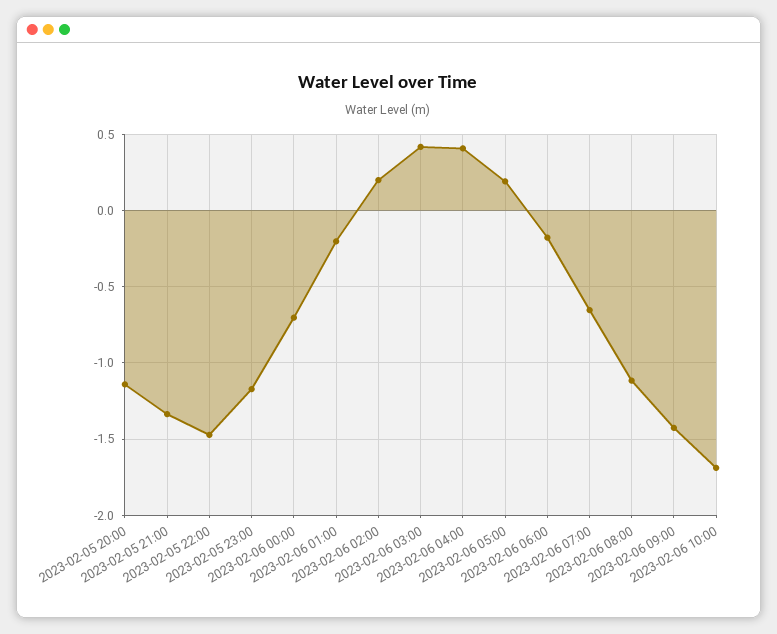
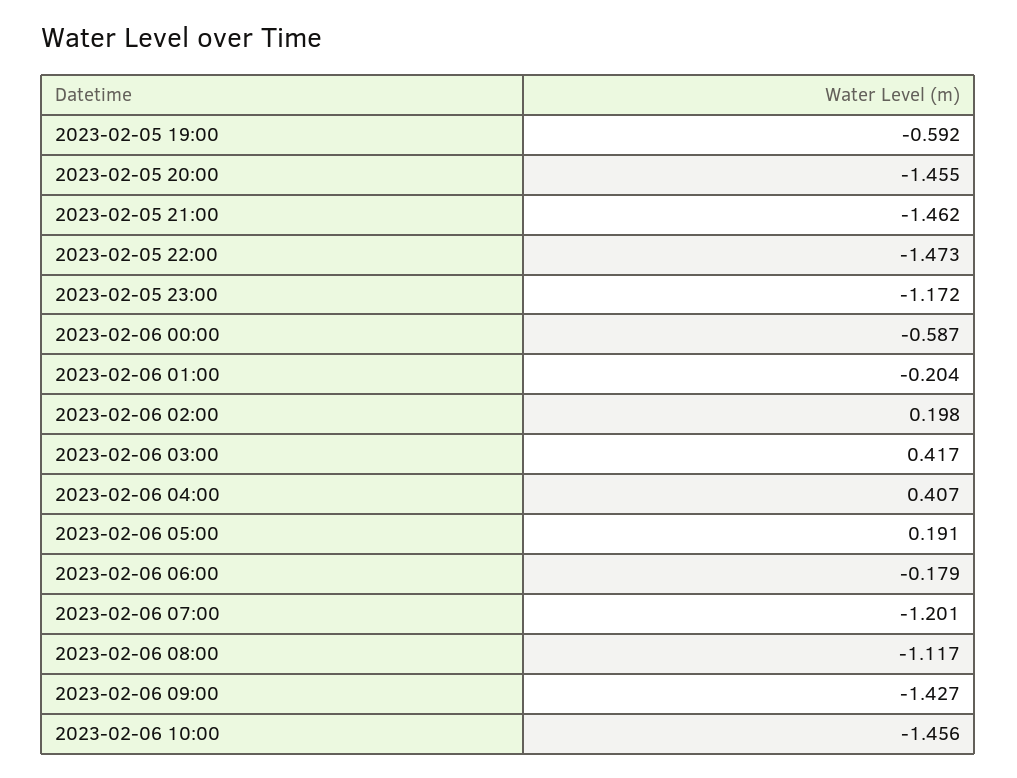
2023-02-05 20:00: -1.15 -> -1.455
2023-02-05 21:00: -1.35 -> -1.462
2023-02-06 00:00: -0.7 -> -0.587
2023-02-06 07:00: -0.65 -> -1.201
2023-02-06 10:00: -1.7 -> -1.456
2023-02-05 19:00: none -> -0.592

